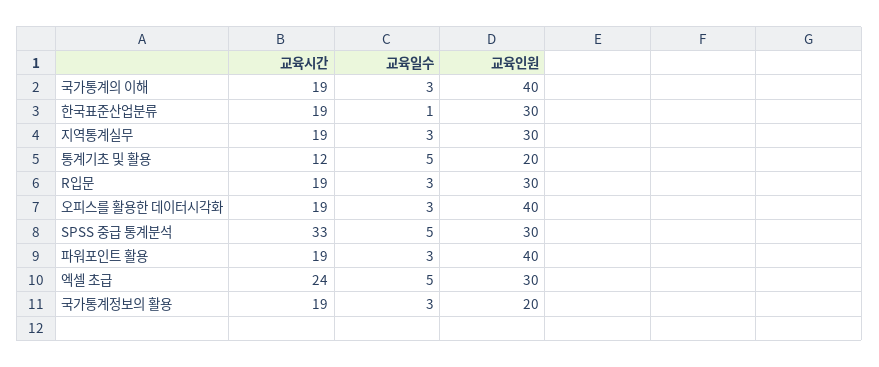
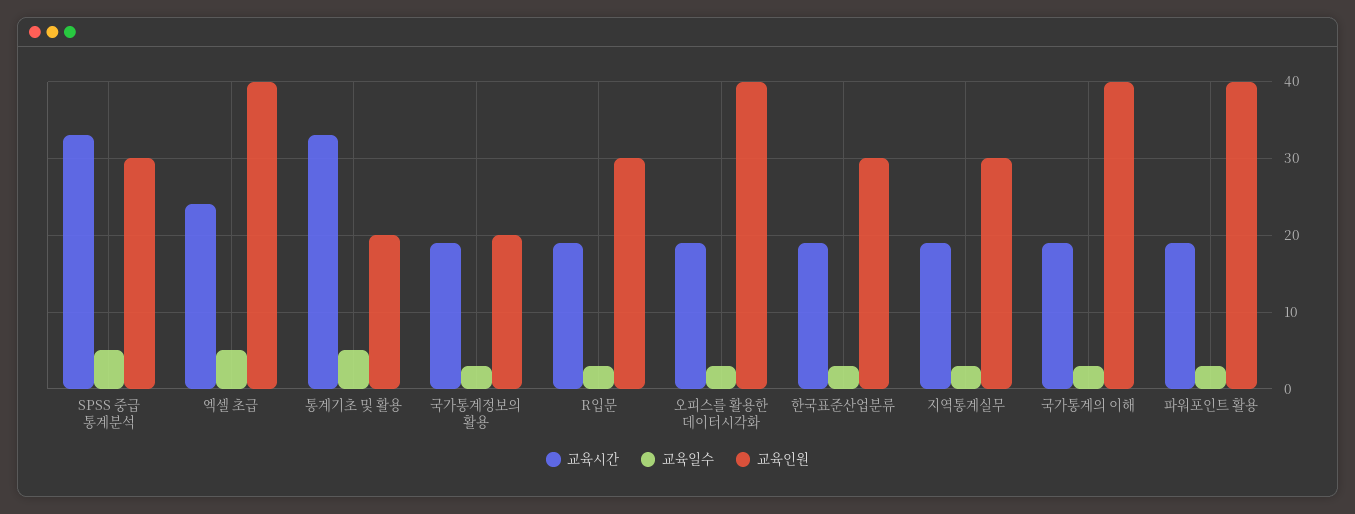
교육일수, 한국표준산업분류: 1 -> 3
교육시간, 통계기초 및 활용: 12 -> 33
교육인원, 엑셀 초급: 30 -> 40

